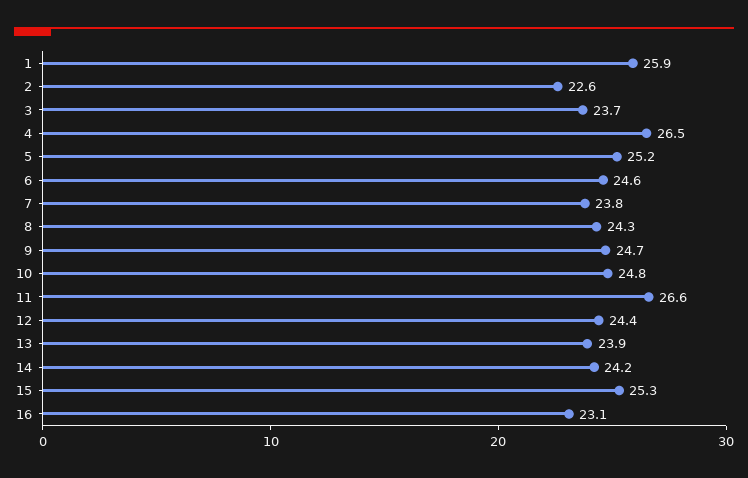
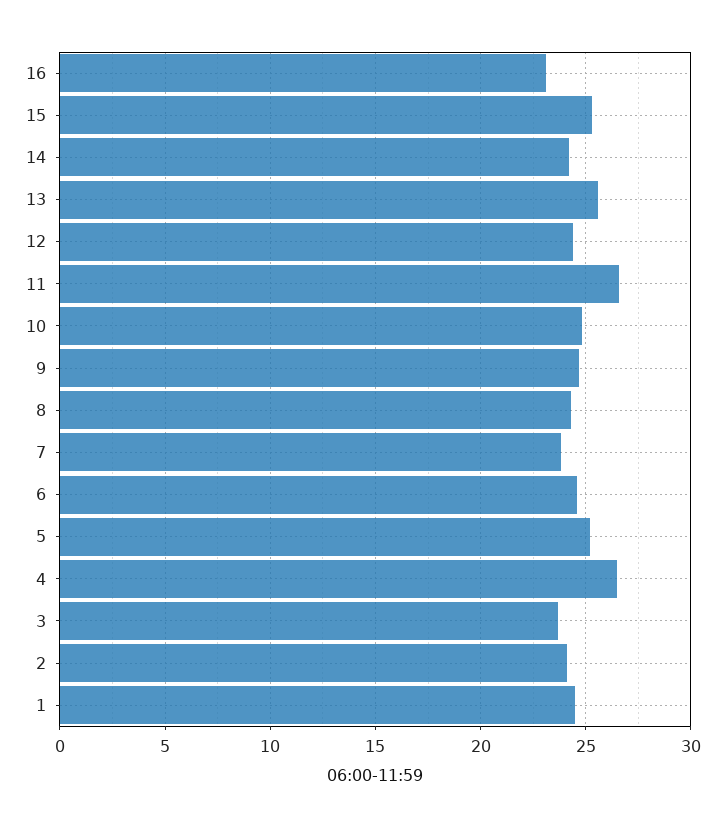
1: 25.9 -> 24.5
2: 22.6 -> 24
13: 23.9 -> 25.5

